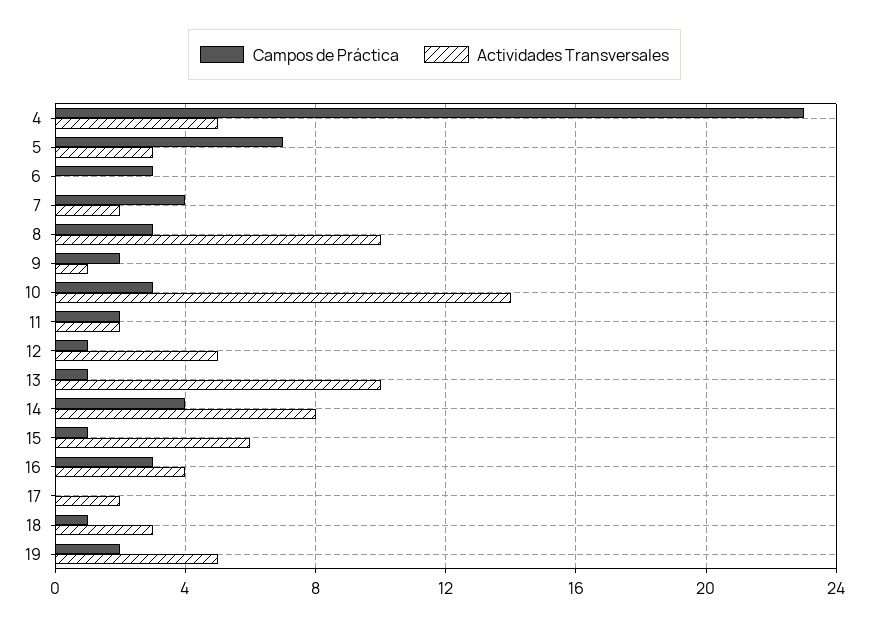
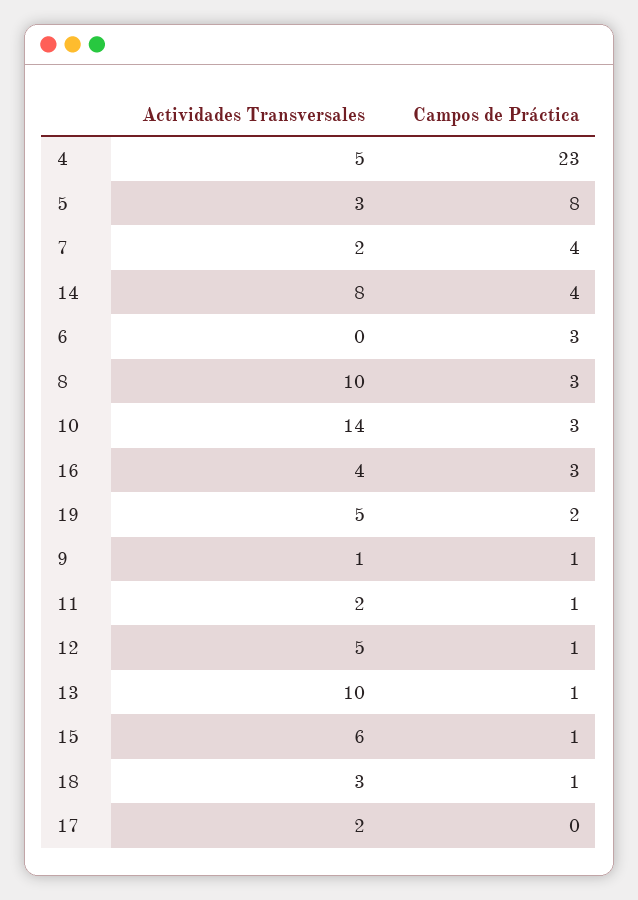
Campos de Práctica, 5: 7 -> 8
Campos de Práctica, 9: 2 -> 1
Campos de Práctica, 11: 2 -> 1

